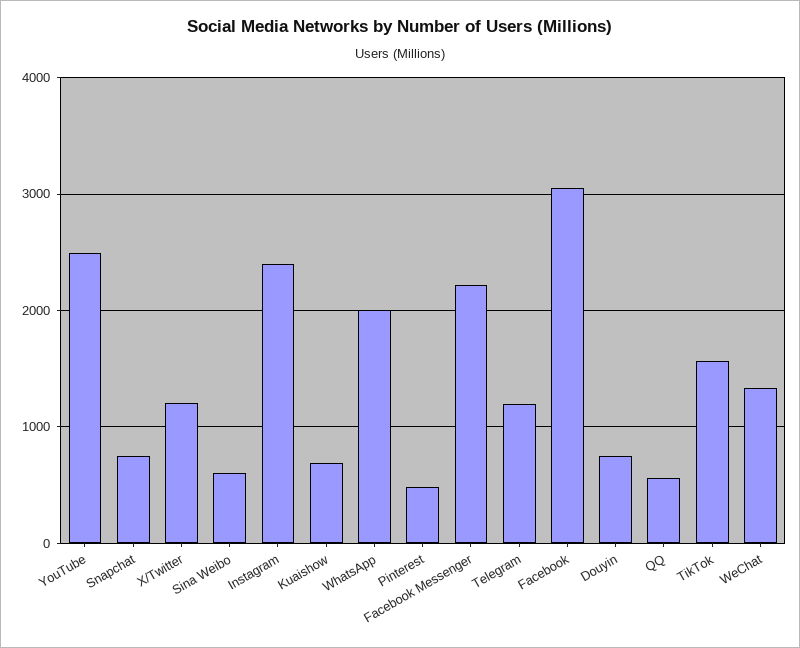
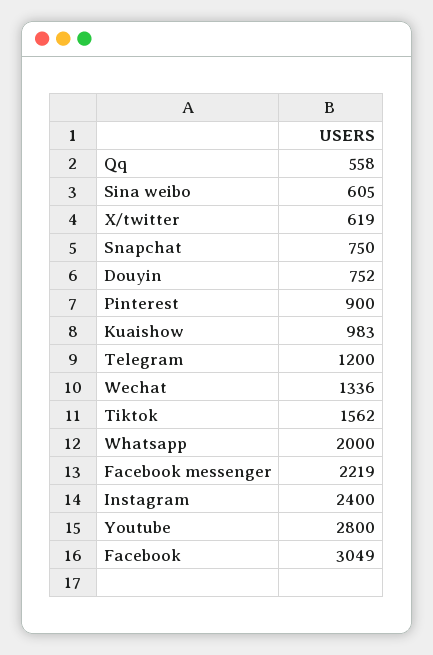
YouTube: 2500 -> 2800
X/Twitter: 1200 -> 619
Kuaishow: 700 -> 983
Pinterest: 500 -> 900

